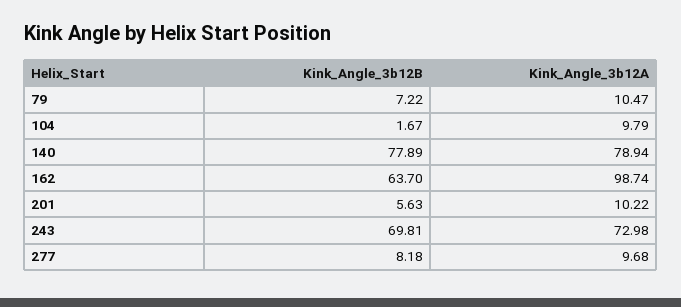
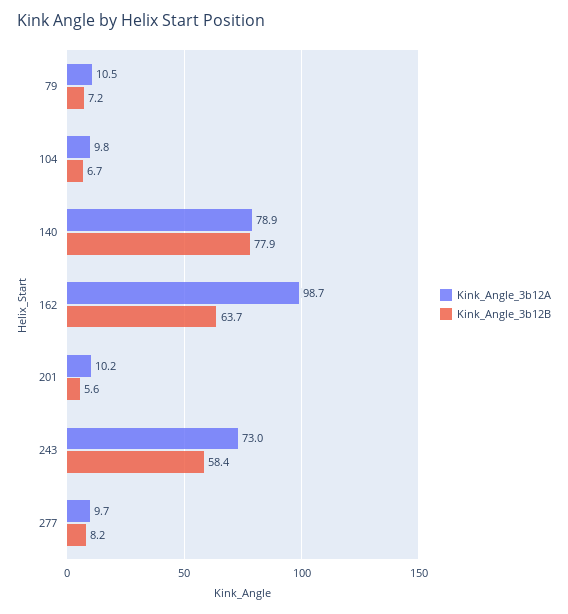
Kink_Angle_3b12B, 104: 1.67 -> 6.7
Kink_Angle_3b12B, 243: 69.81 -> 58.4

